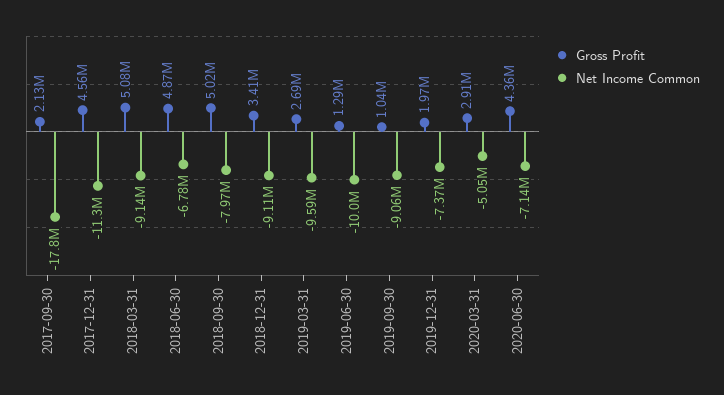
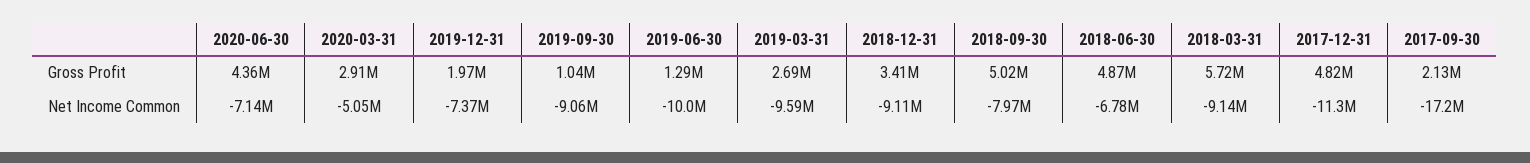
Net Income Common, 2017-09-30: -17800000 -> -17200000
Gross Profit, 2017-12-31: 4560000 -> 4820000
Gross Profit, 2018-03-31: 5080000 -> 5720000

